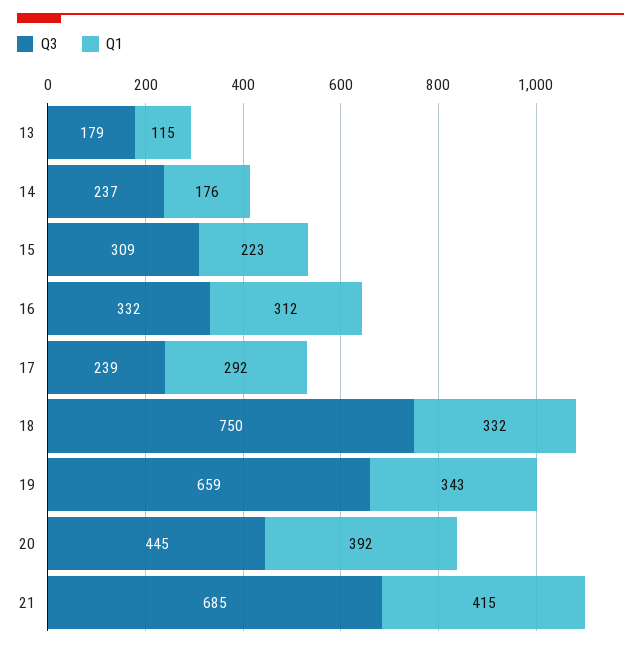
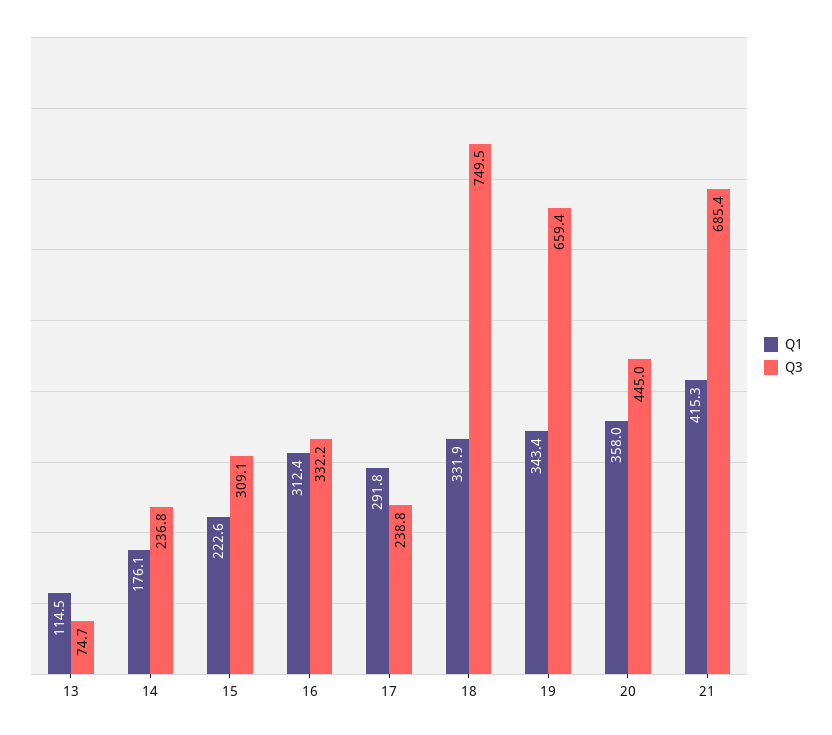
Q3, 13: 179 -> 74.7
Q1, 20: 392 -> 358

